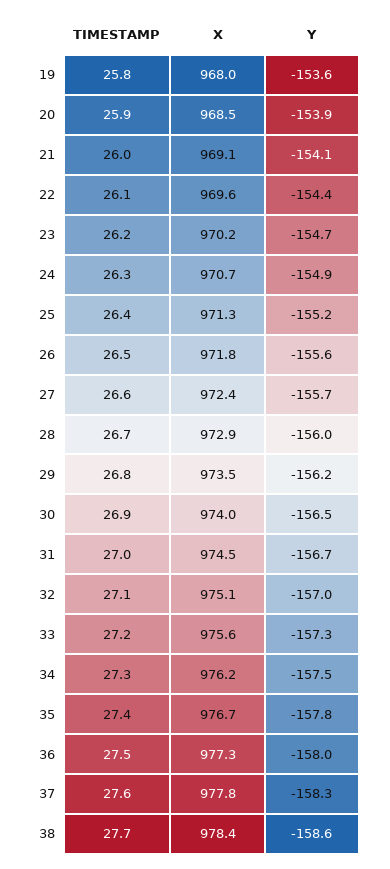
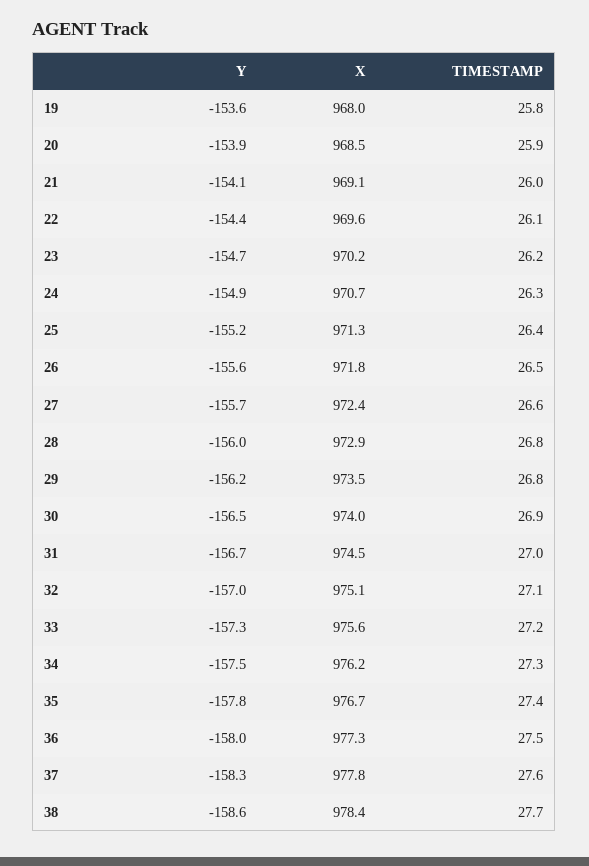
TIMESTAMP, 28: 26.7 -> 26.8

